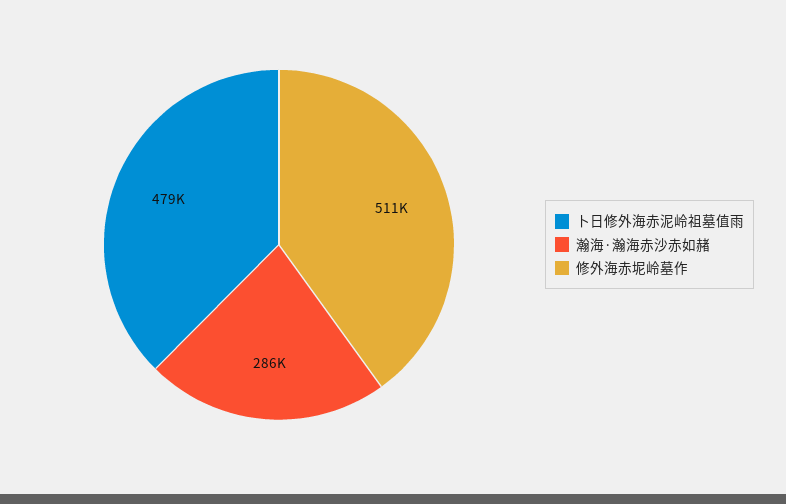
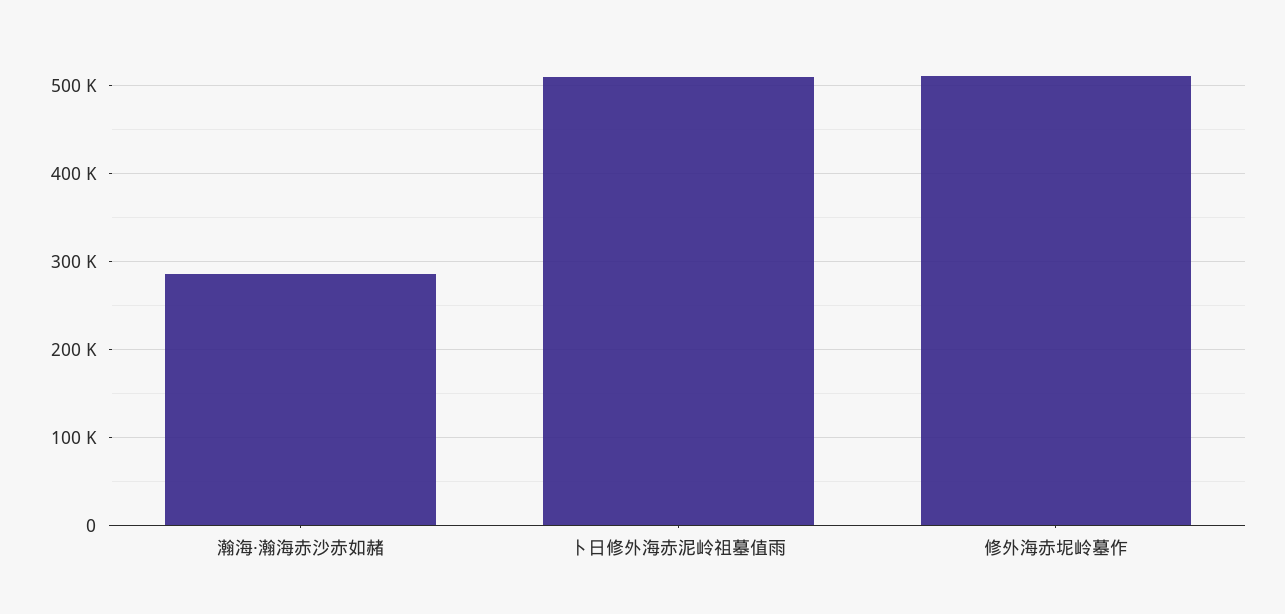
卜日修外海赤泥岭祖墓值雨: 479000 -> 510000

